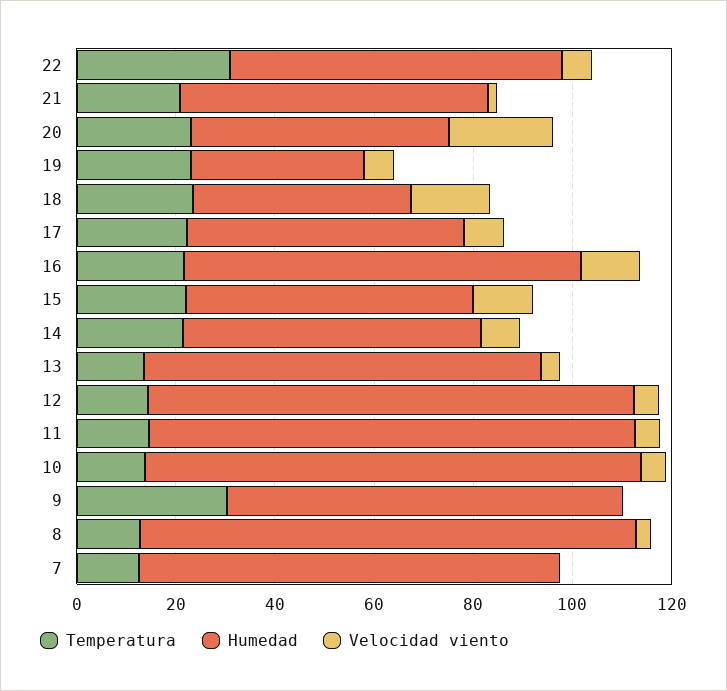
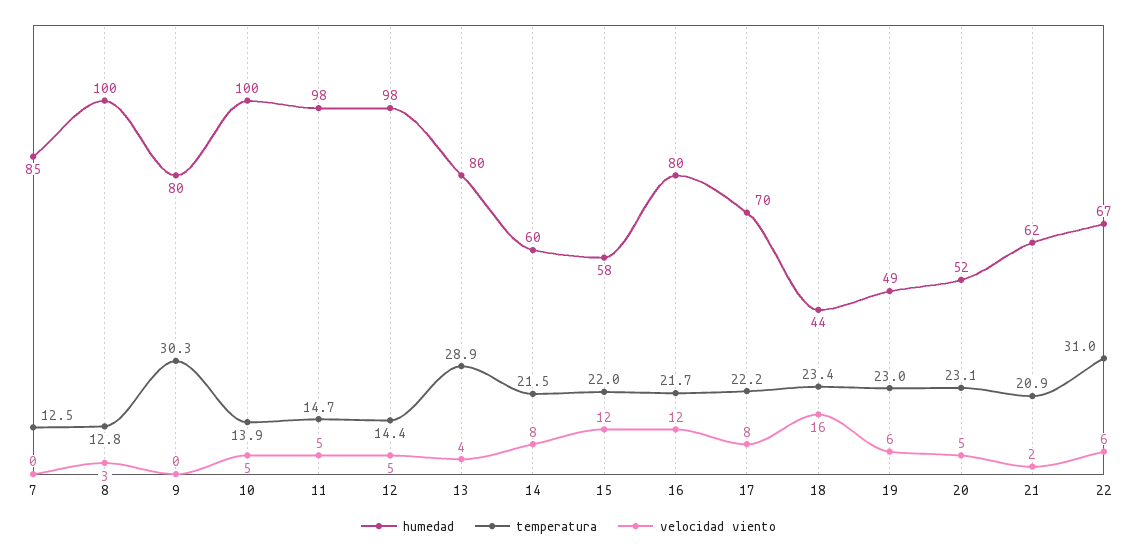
Velocidad viento, 20: 20 -> 5
Humedad, 19: 35 -> 49
Humedad, 17: 55 -> 70
Temperatura, 13: 15 -> 28.9

